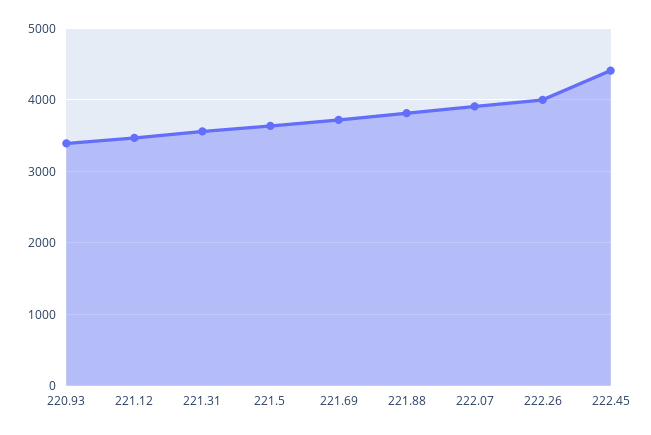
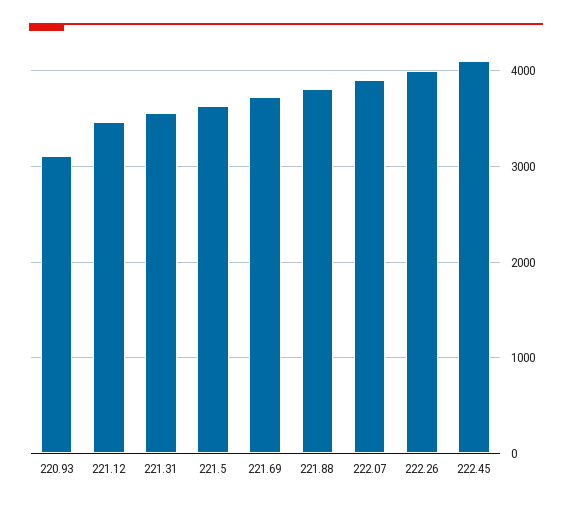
220.93: 3400 -> 3100
222.45: 4400 -> 4100

